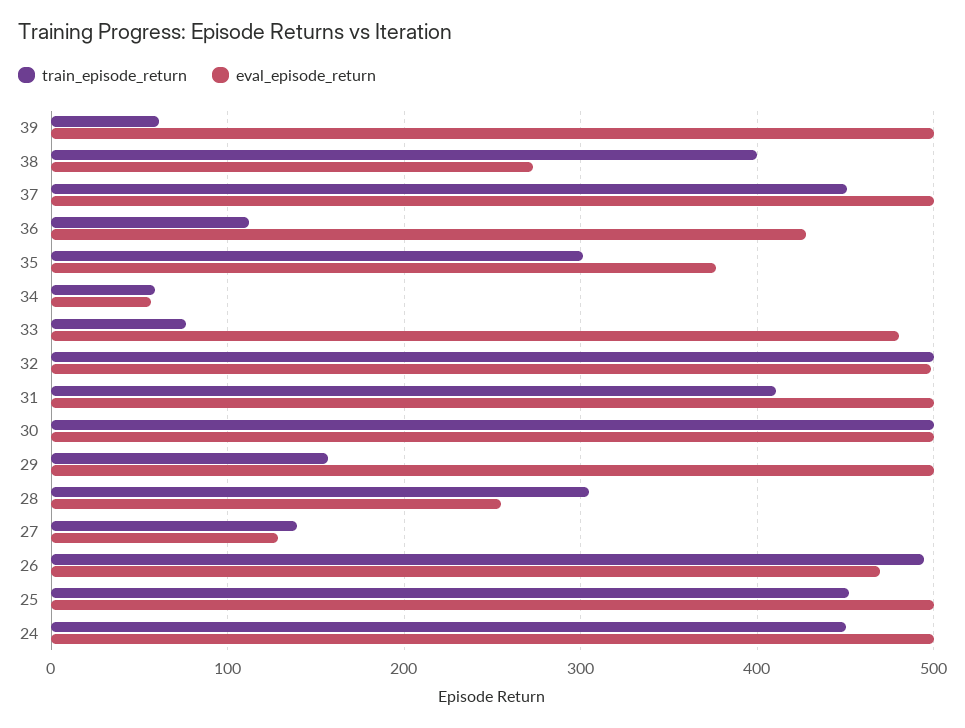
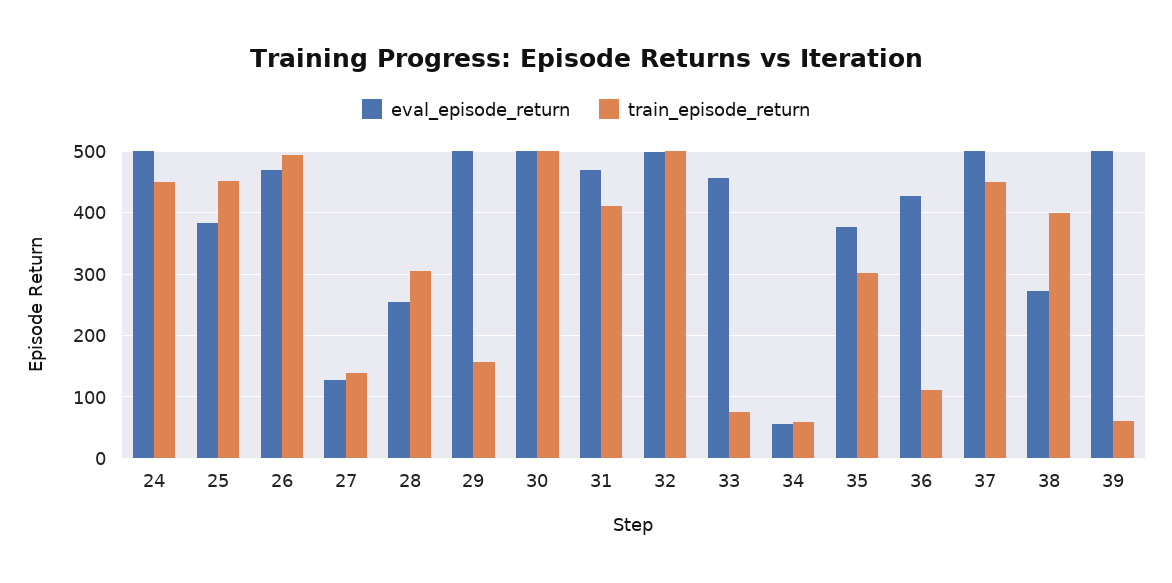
eval_episode_return, 33: 480 -> 460
eval_episode_return, 31: 500 -> 470
eval_episode_return, 25: 500 -> 380

